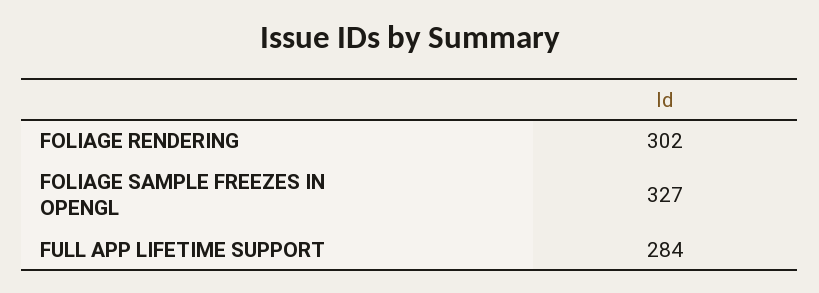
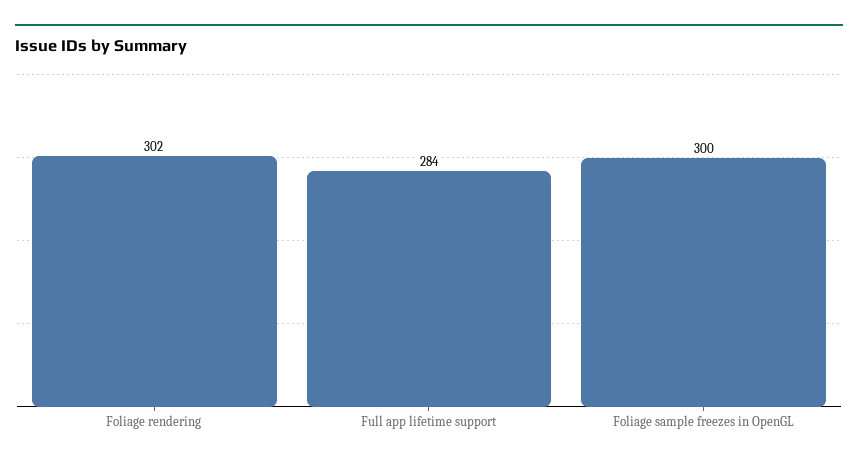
FOLIAGE SAMPLE FREEZES IN OPENGL: 327 -> 300

